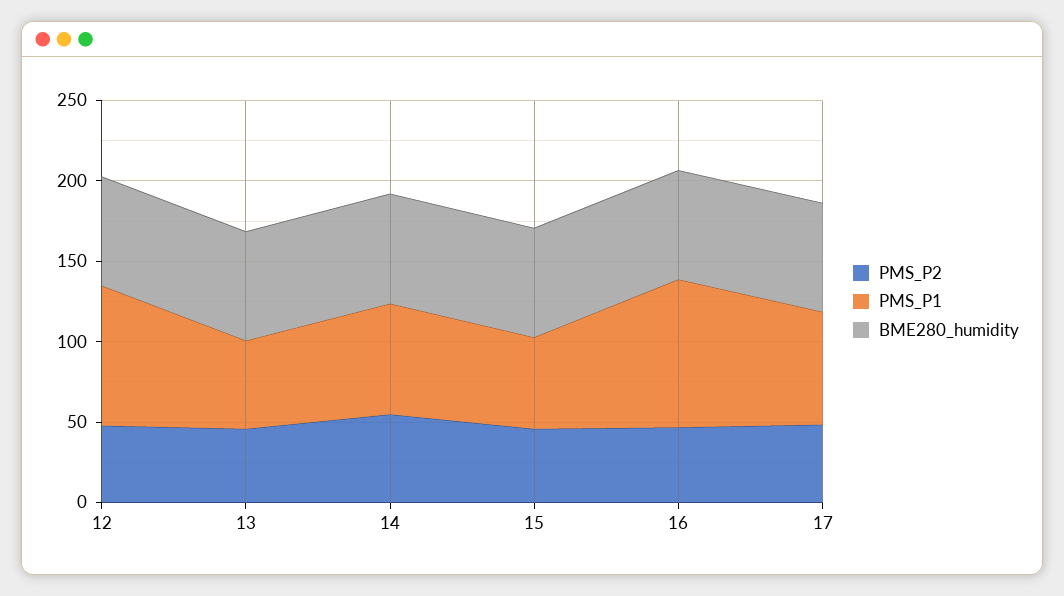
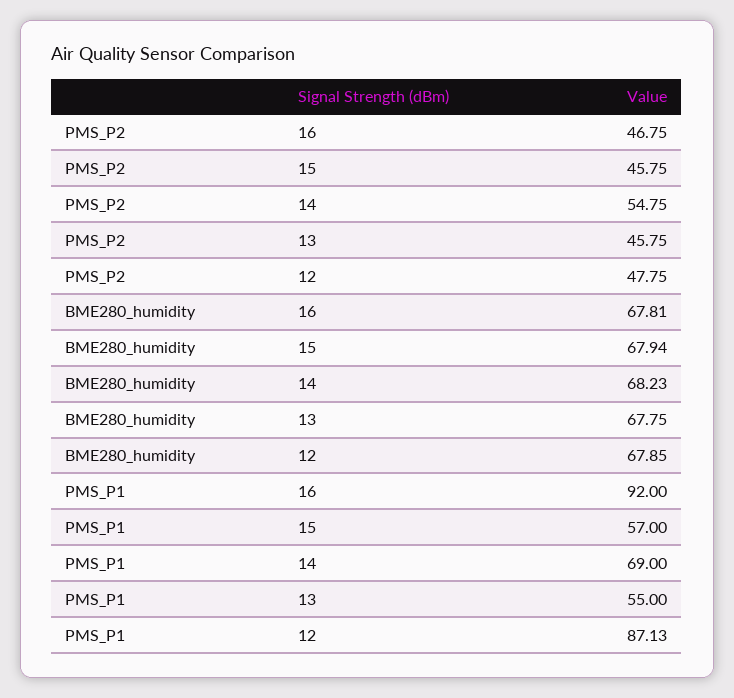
PMS_P2, 17: 50 -> none
PMS_P1, 17: 70 -> none
BME280_humidity, 17: 70 -> none

